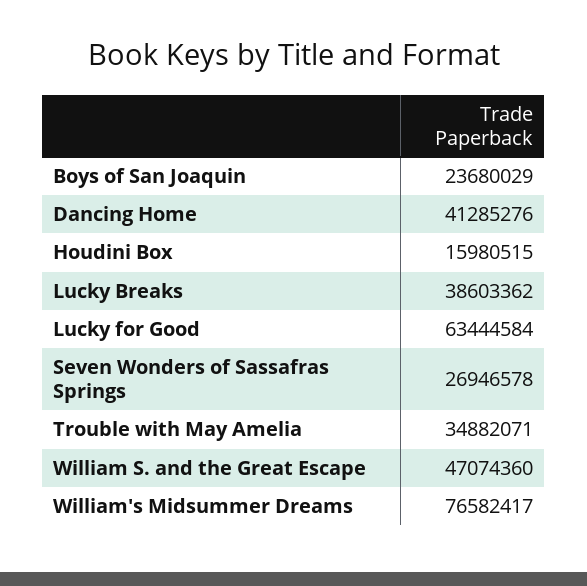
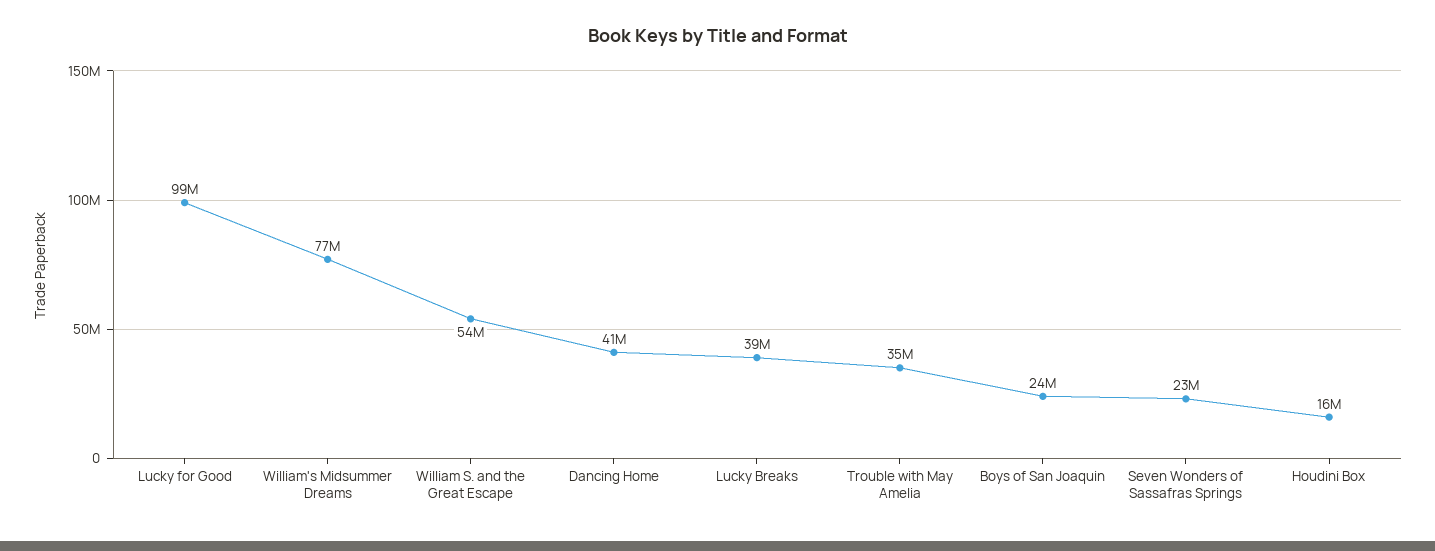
Lucky for Good: 63444584 -> 99000000
Seven Wonders of Sassafras Springs: 26946578 -> 23000000
William S. and the Great Escape: 47074360 -> 54000000

